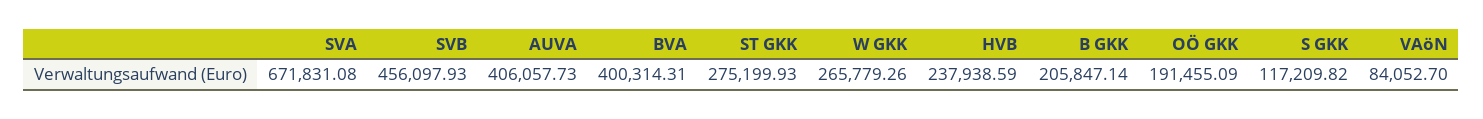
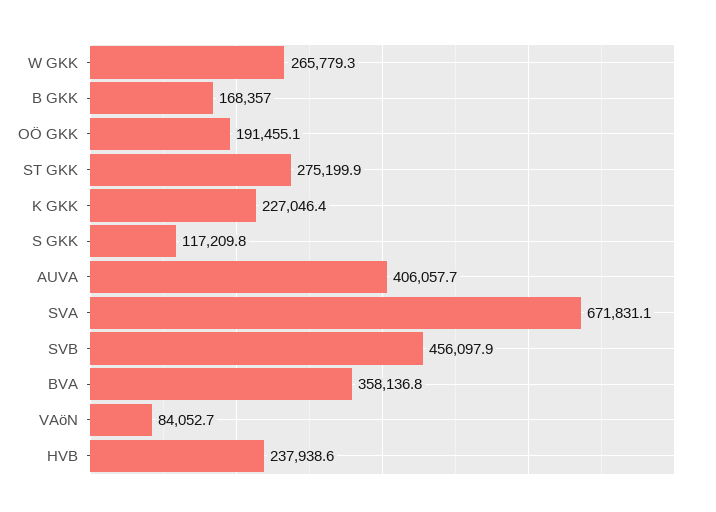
BVA: 400314.31 -> 358136.8
B GKK: 205847.14 -> 168357
K GKK: none -> 227046.4

